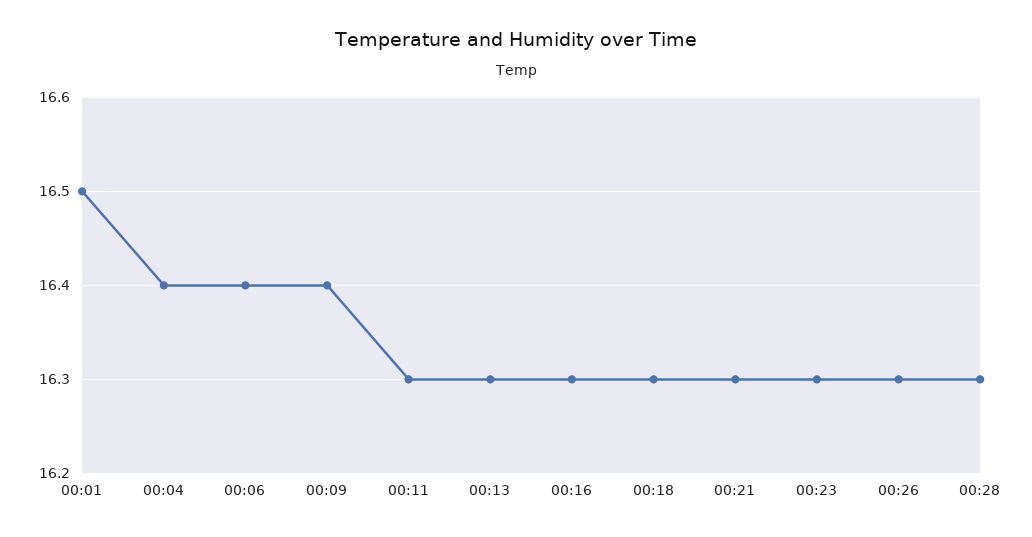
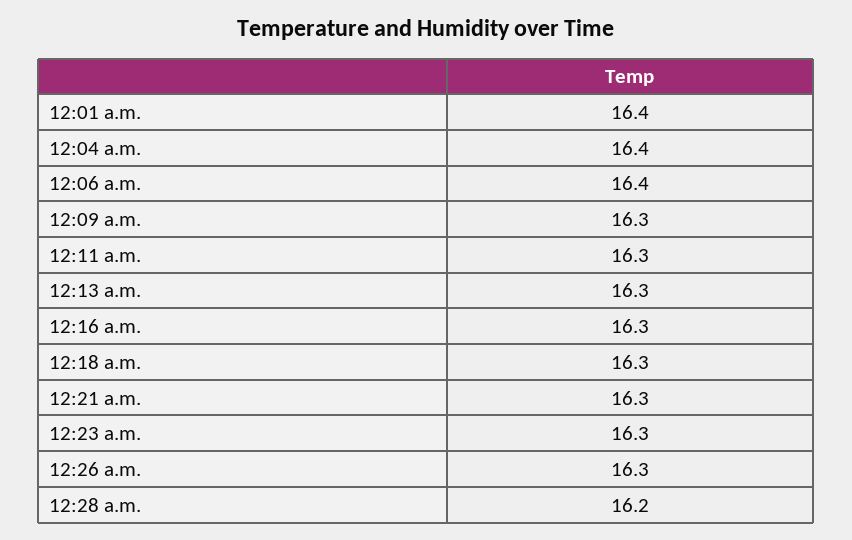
00:01: 16.5 -> 16.4
00:09: 16.4 -> 16.3
00:28: 16.3 -> 16.2

